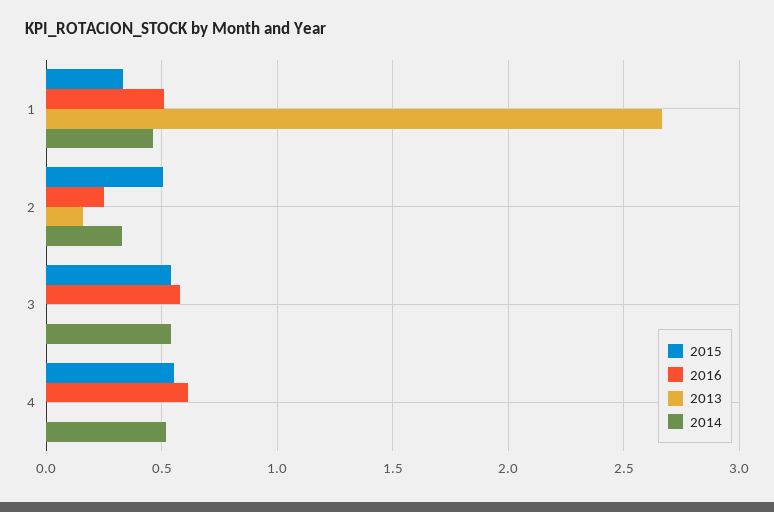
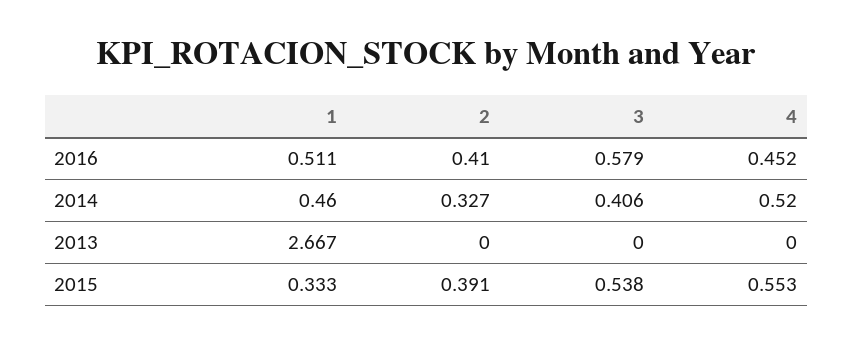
2015, 2: 0.5 -> 0.391
2016, 2: 0.25 -> 0.41
2013, 2: 0.15 -> 0
2014, 3: 0.55 -> 0.406
2016, 4: 0.6 -> 0.452

